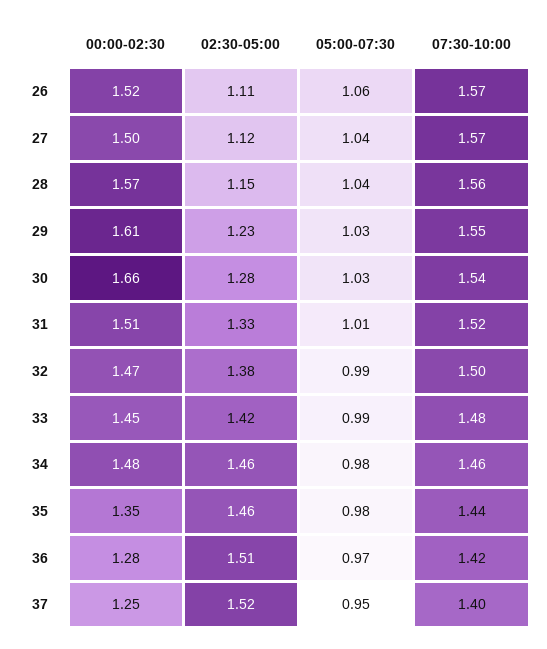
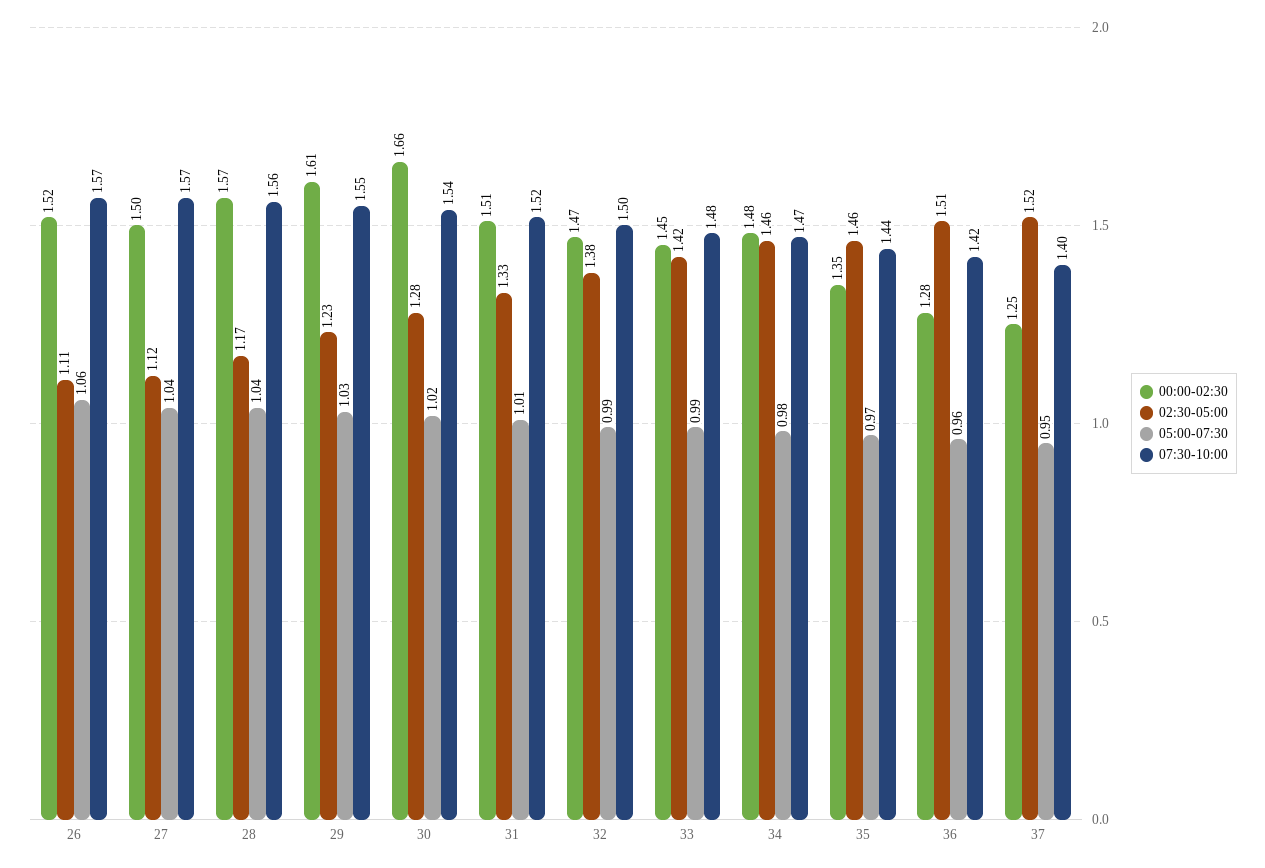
02:30-05:00, 28: 1.15 -> 1.17
05:00-07:30, 30: 1.03 -> 1.02
07:30-10:00, 34: 1.46 -> 1.47
05:00-07:30, 35: 0.98 -> 0.97
05:00-07:30, 36: 0.97 -> 0.96

